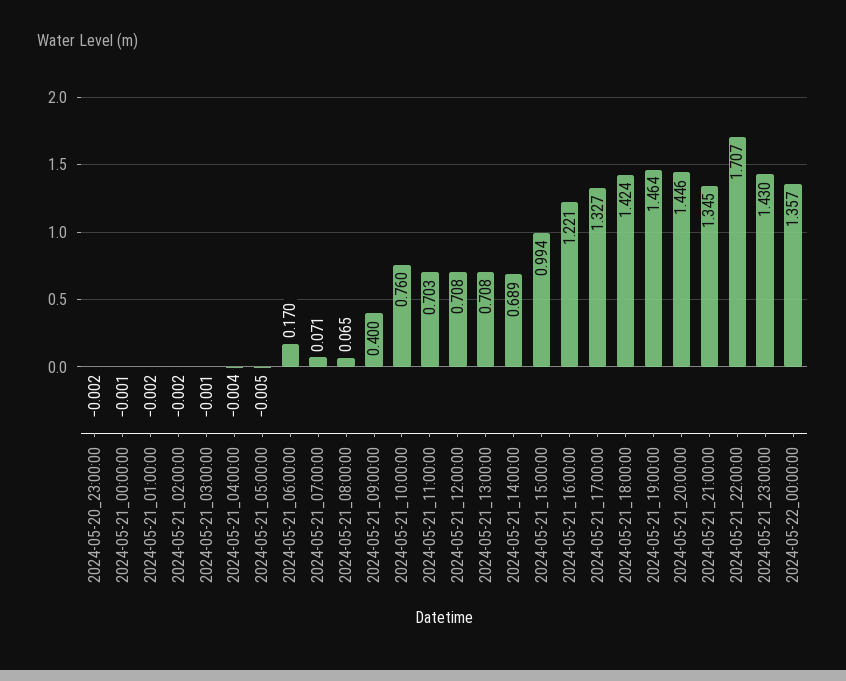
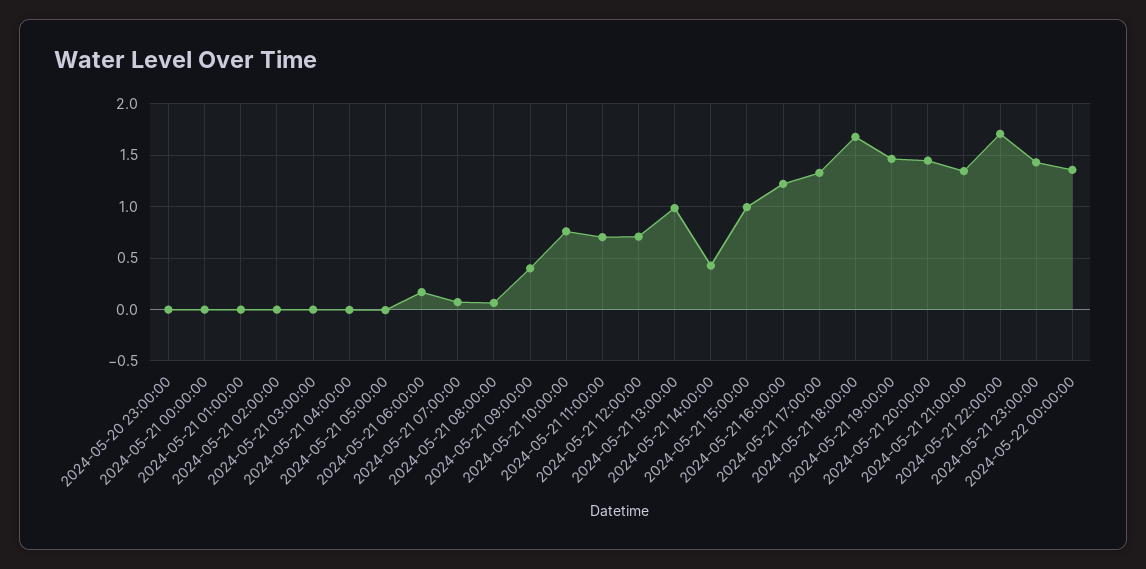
2024-05-21_13:00:00: 0.708 -> 1
2024-05-21_14:00:00: 0.689 -> 0.4
2024-05-21_18:00:00: 1.424 -> 1.7

